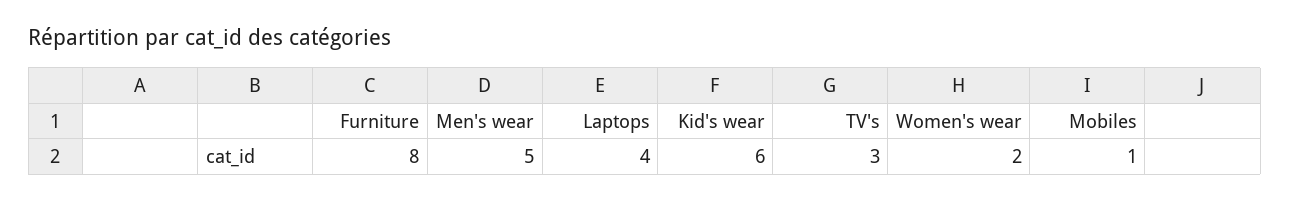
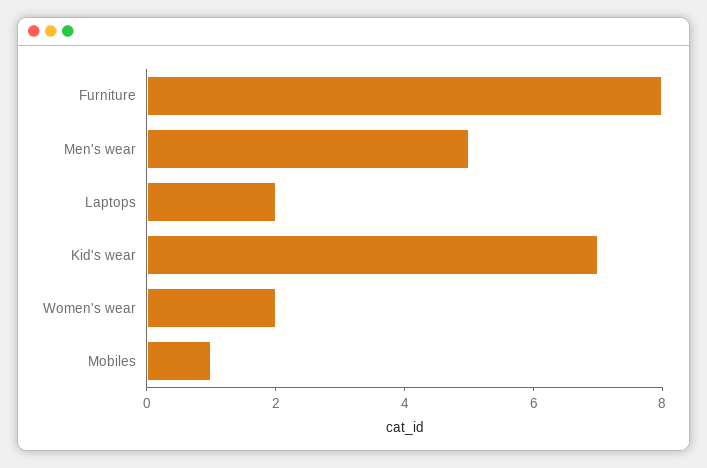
Laptops: 4 -> 2
Kid's wear: 6 -> 7
TV's: 3 -> none

